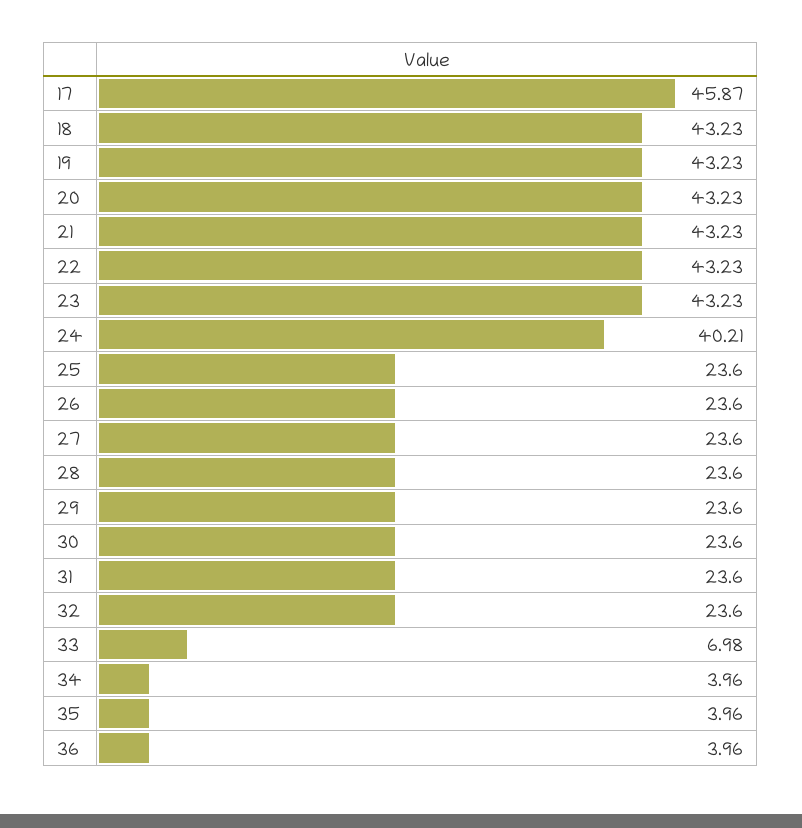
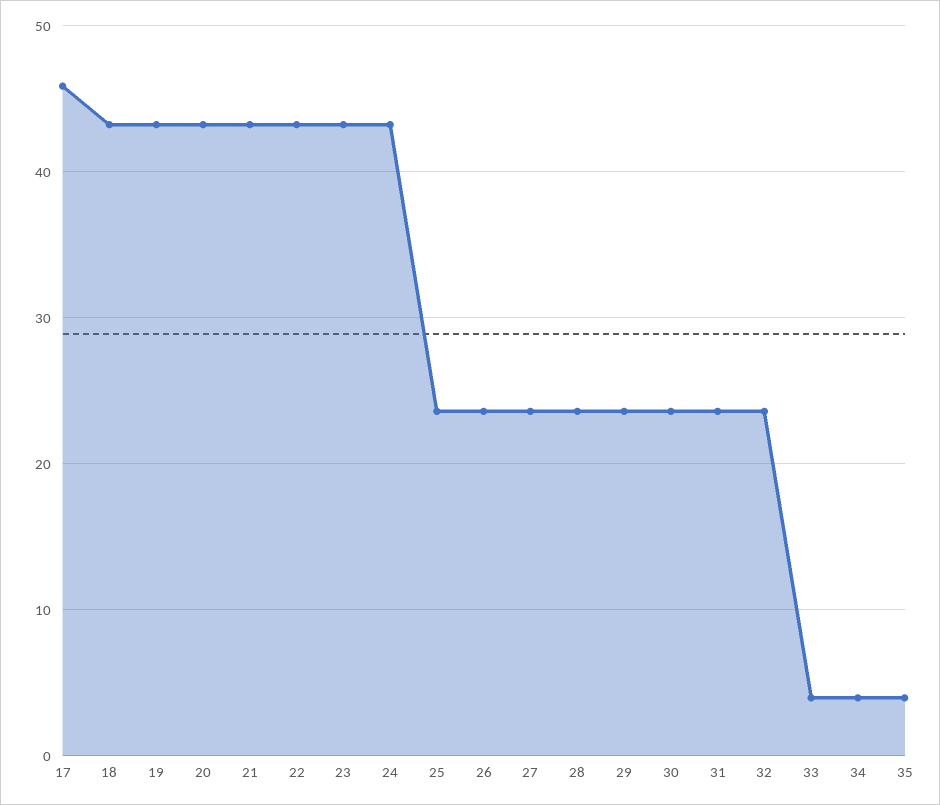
24: 40.21 -> 43
33: 6.98 -> 4
36: 3.96 -> none

